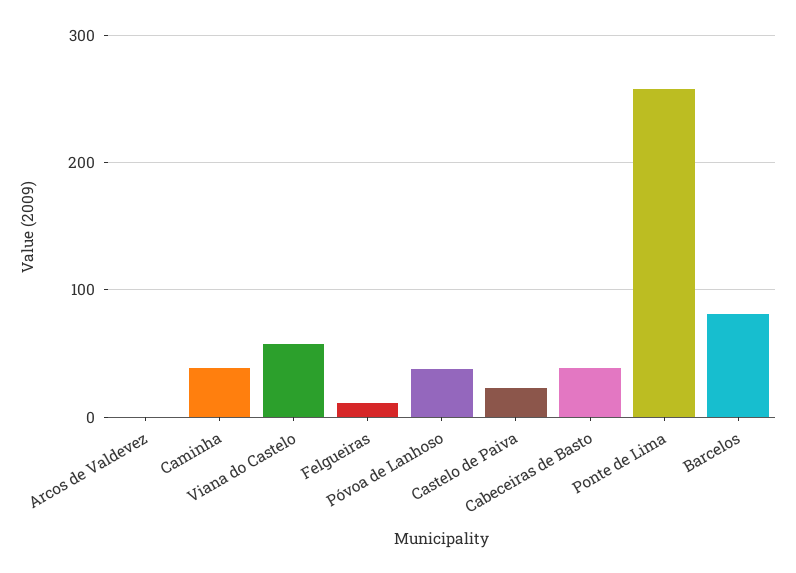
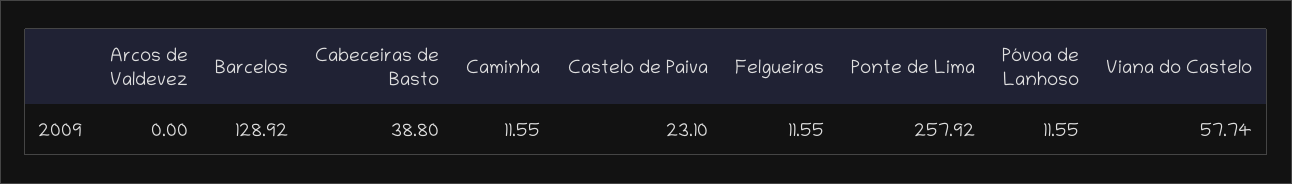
Caminha: 40 -> 11.55
Póvoa de Lanhoso: 40 -> 11.55
Barcelos: 80 -> 128.92

